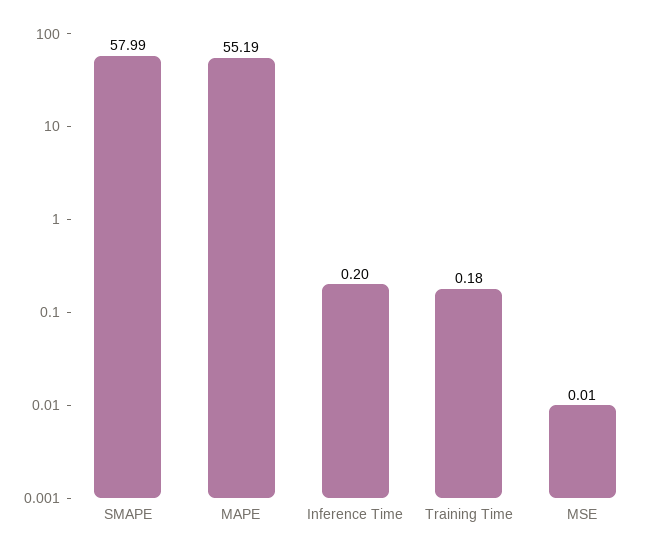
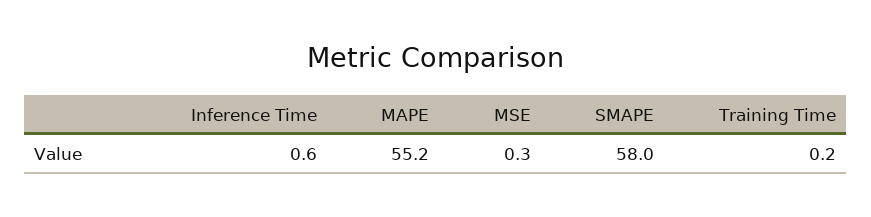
Inference Time: 0.2 -> 0.6
MSE: 0.01 -> 0.3

